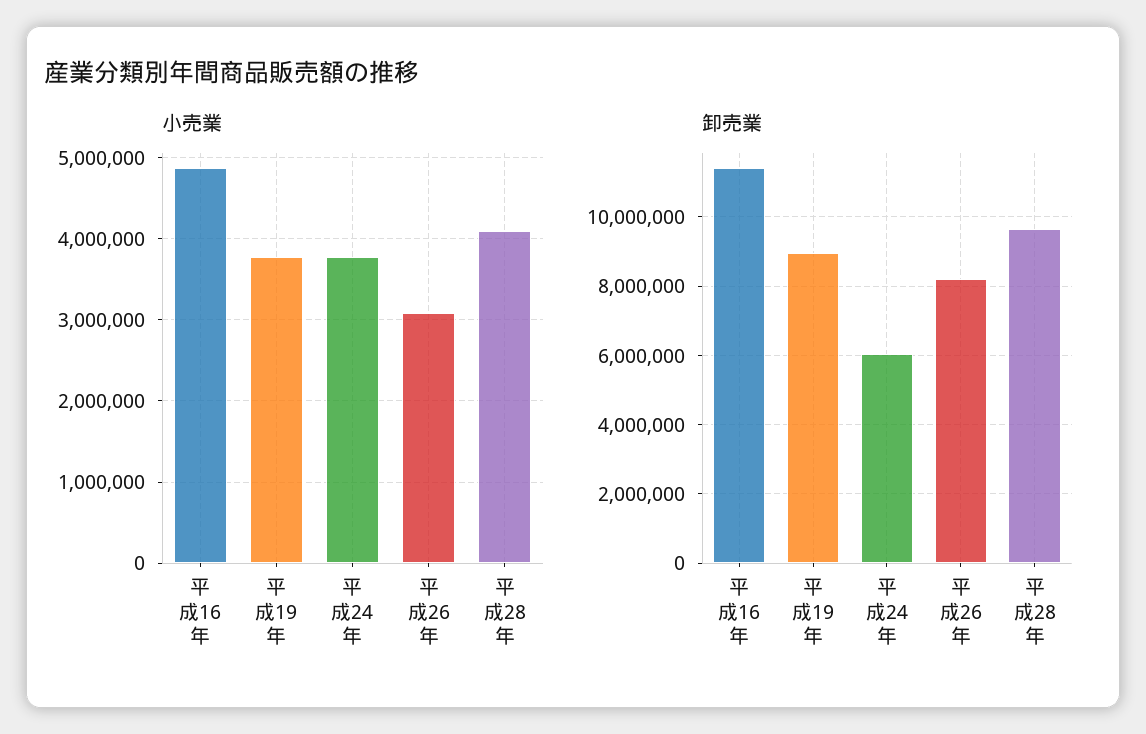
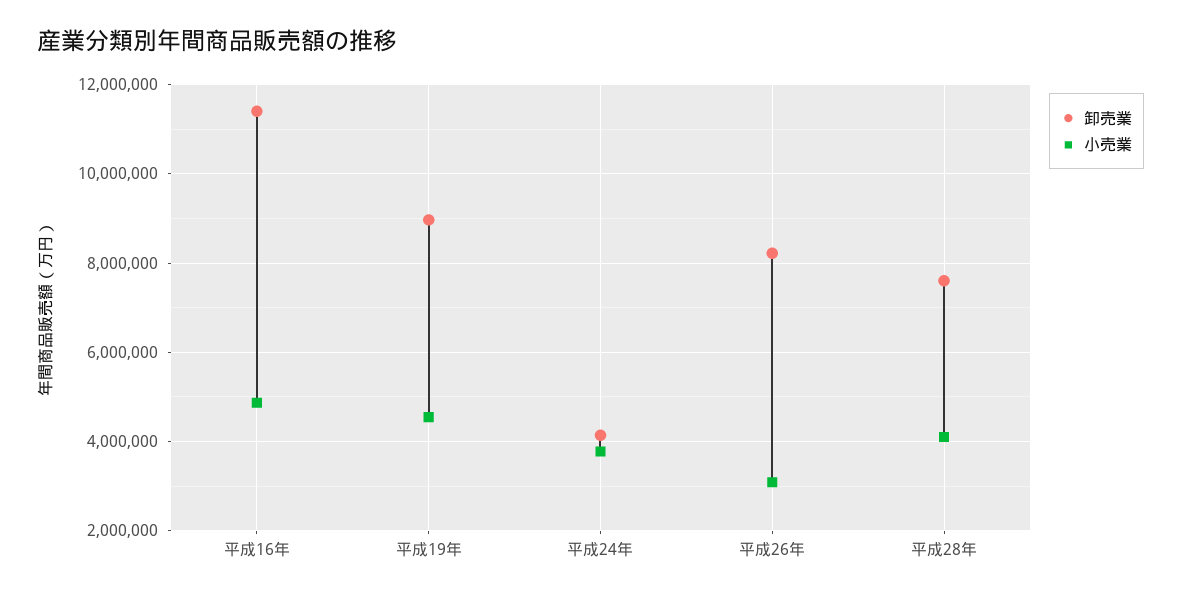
小売業, 平成19年: 3800000 -> 4600000
卸売業, 平成24年: 6000000 -> 4200000
卸売業, 平成28年: 9600000 -> 7600000

